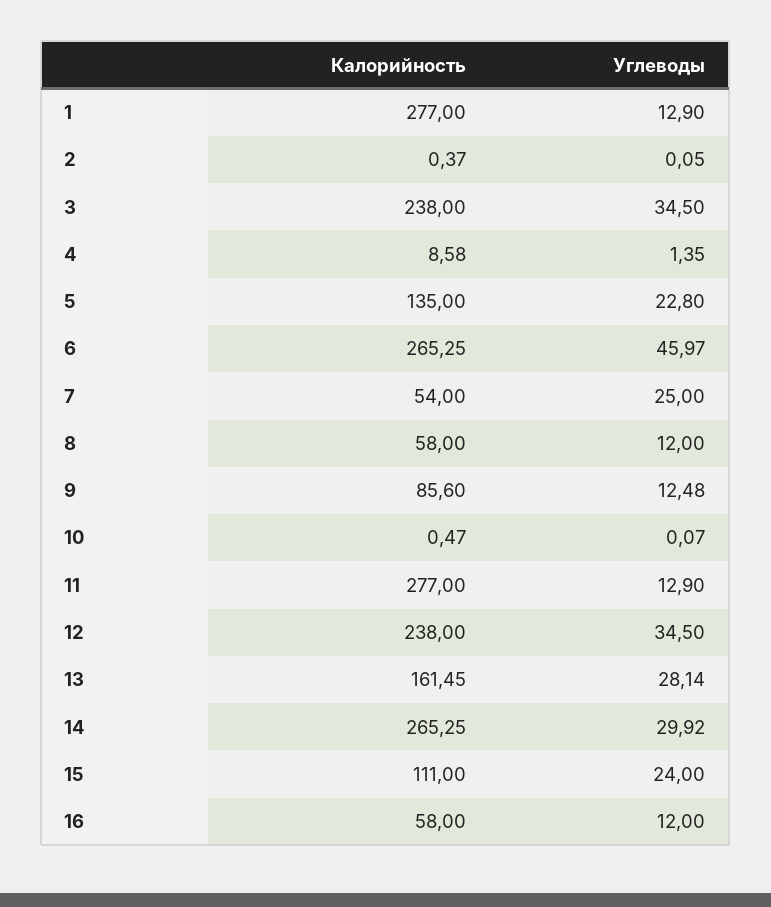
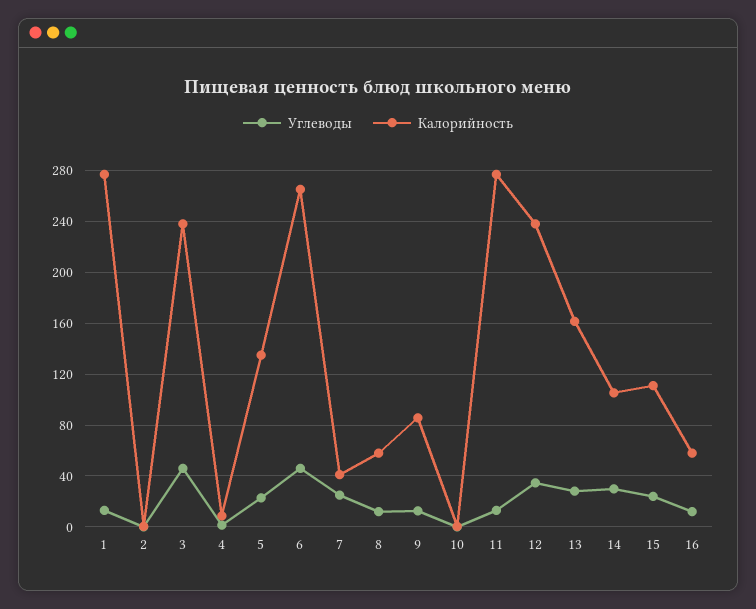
Углеводы, 3: 34.5 -> 45
Калорийность, 7: 54 -> 40
Калорийность, 14: 265.25 -> 105

